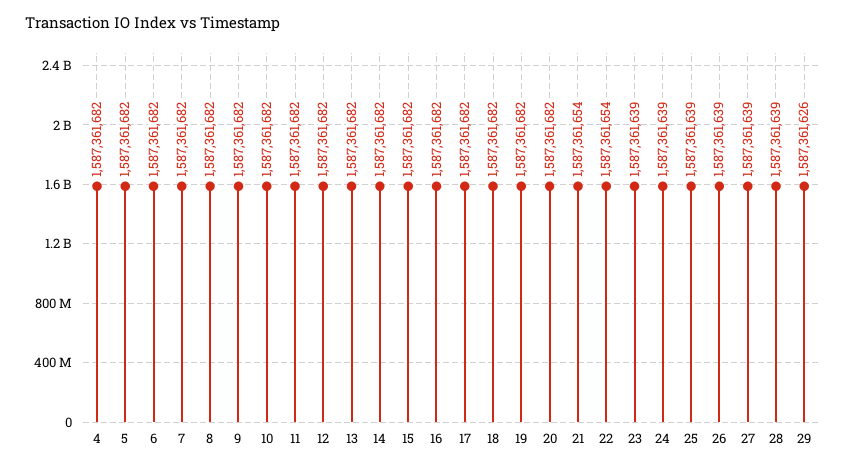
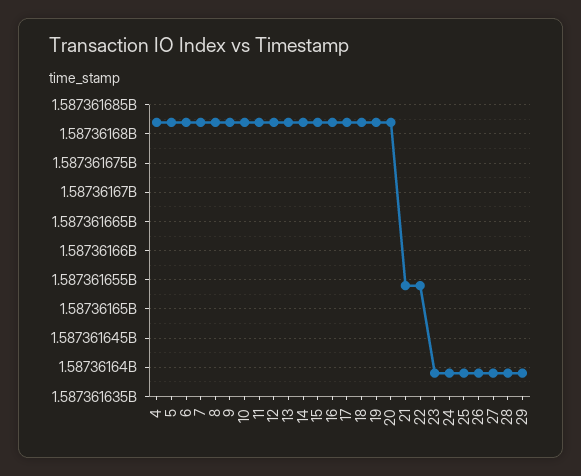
29: 1587361626 -> 1587361640

